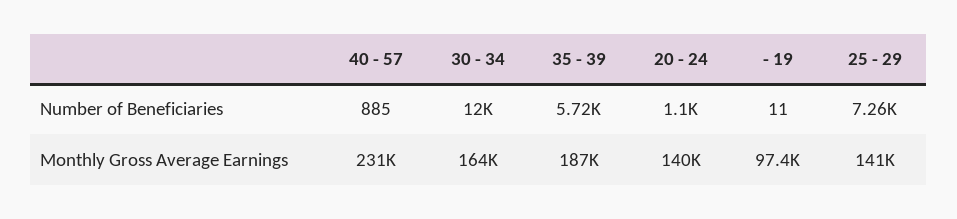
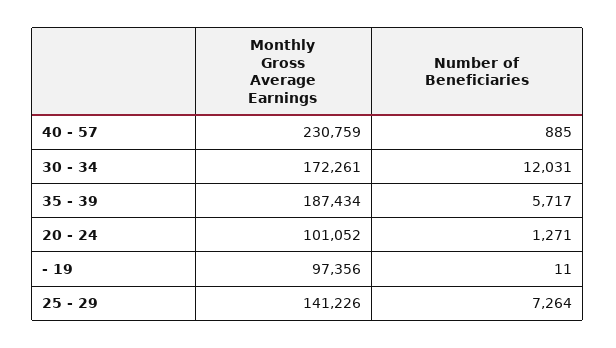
20 - 24, Number of Beneficiaries: 1100 -> 1271
30 - 34, Monthly Gross Average Earnings: 164000 -> 172261
20 - 24, Monthly Gross Average Earnings: 140000 -> 101052

